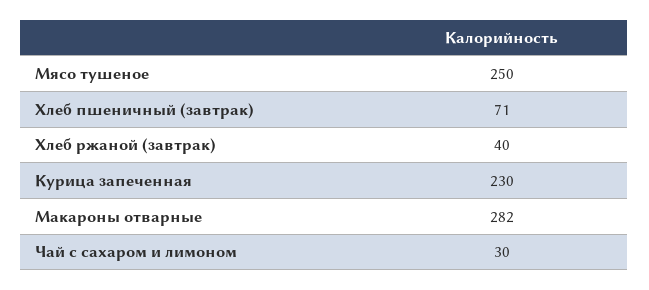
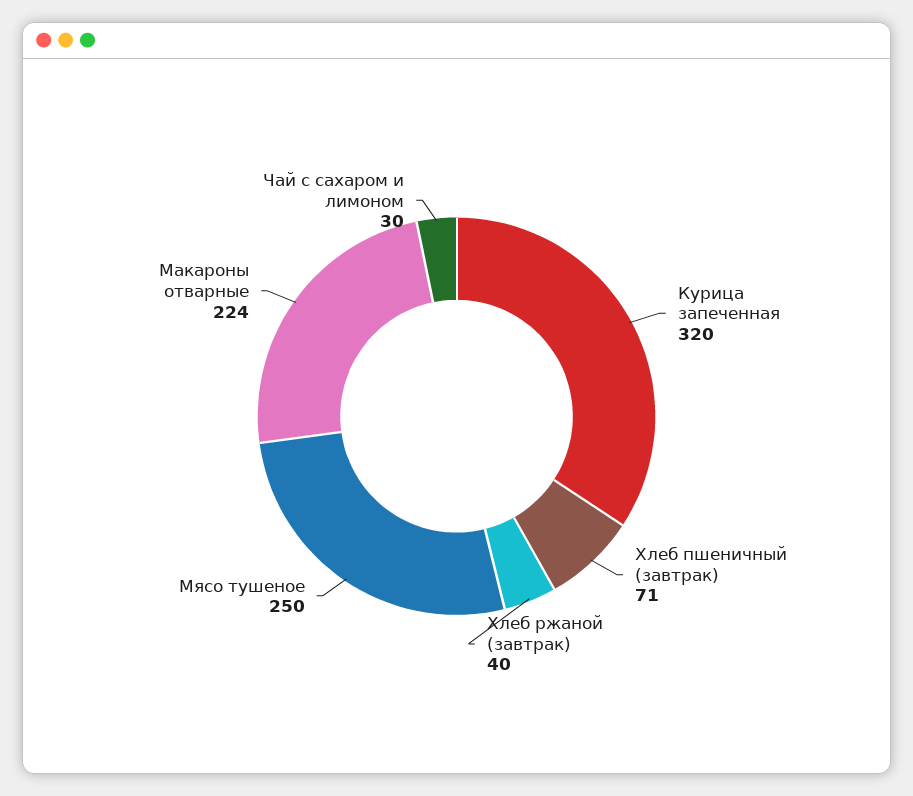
Курица запеченная: 230 -> 320
Макароны отварные: 282 -> 224

